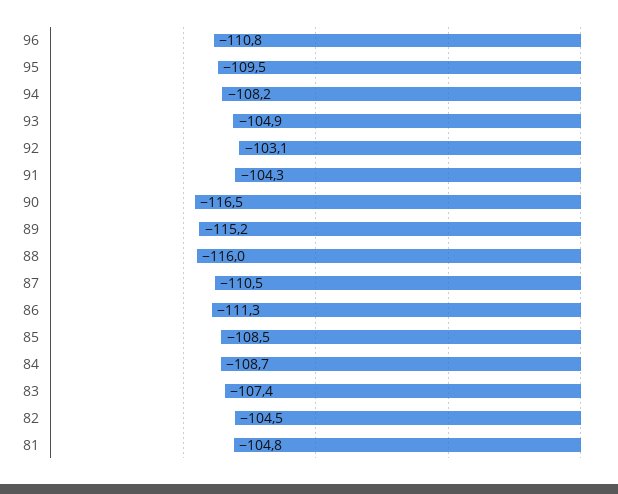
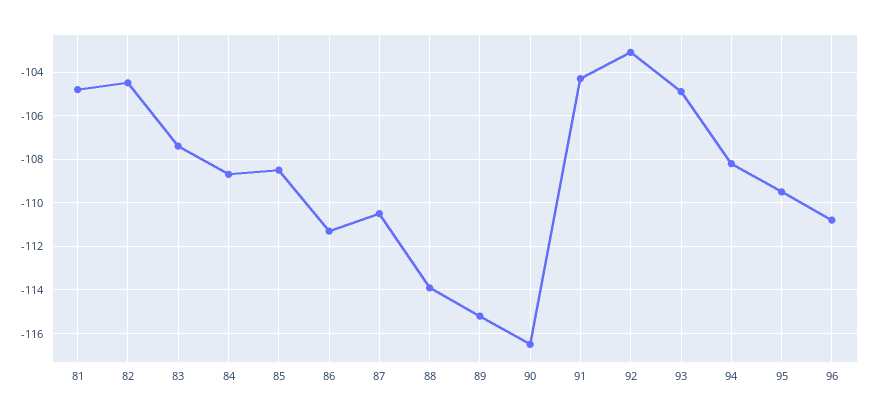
88: -116 -> -114

